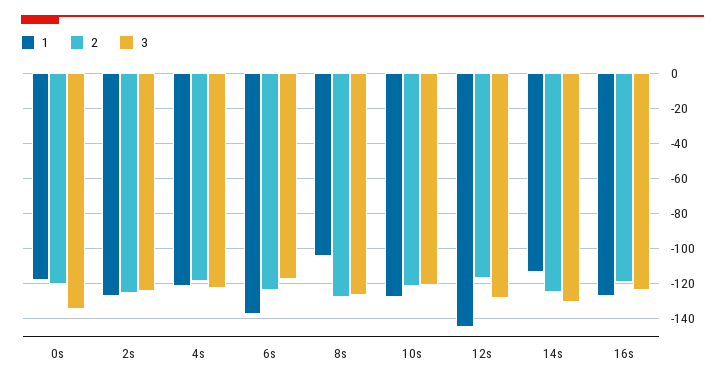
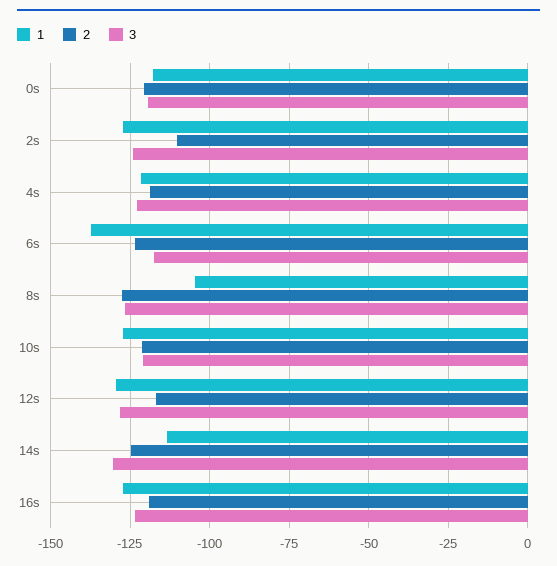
3, 0s: -135 -> -120
2, 2s: -125 -> -110
1, 12s: -145 -> -130

